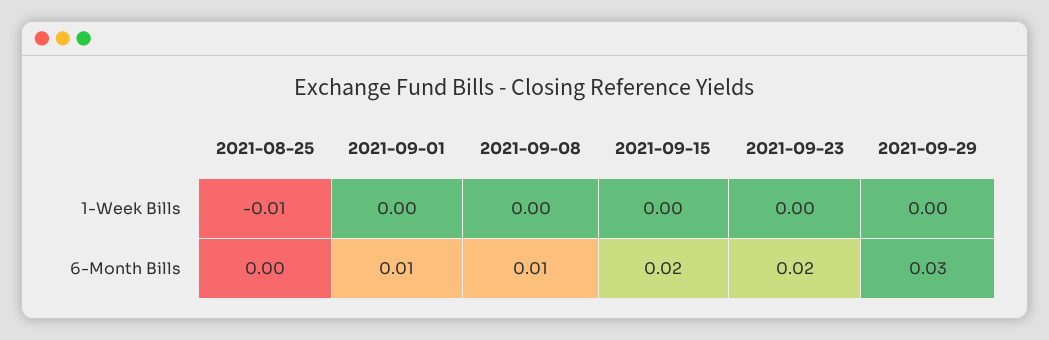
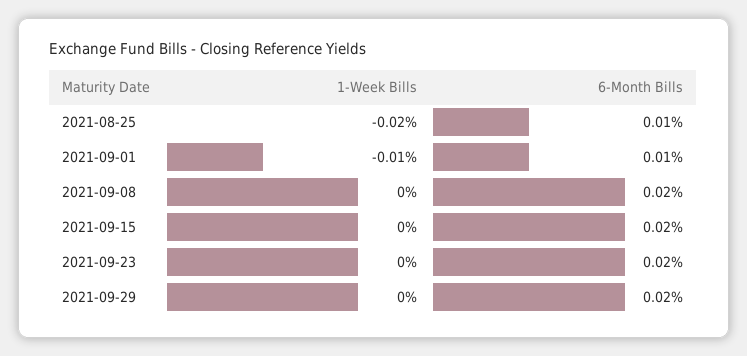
2021-08-25, 1-Week Bills: -0.01 -> -0.02
2021-09-01, 1-Week Bills: 0 -> -0.01
2021-08-25, 6-Month Bills: 0 -> 0.01
2021-09-08, 6-Month Bills: 0.01 -> 0.02
2021-09-29, 6-Month Bills: 0.03 -> 0.02

